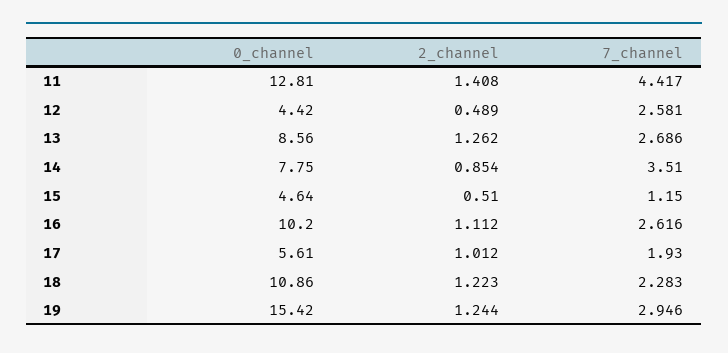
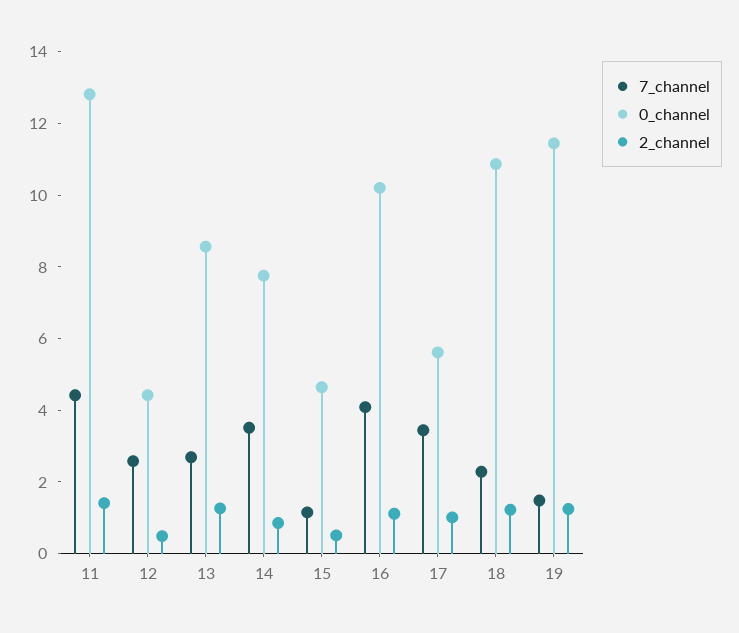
7_channel, 16: 2.616 -> 4
7_channel, 17: 1.93 -> 3.5
0_channel, 19: 15.42 -> 11.5
7_channel, 19: 2.946 -> 1.5

